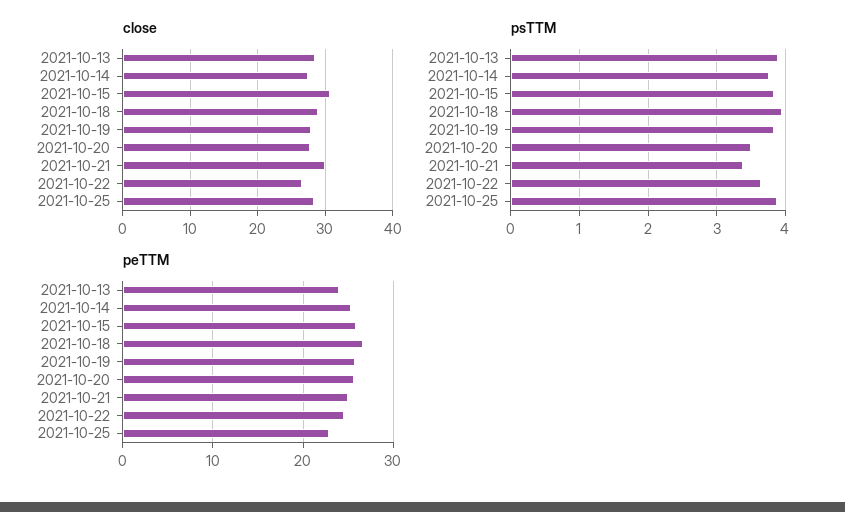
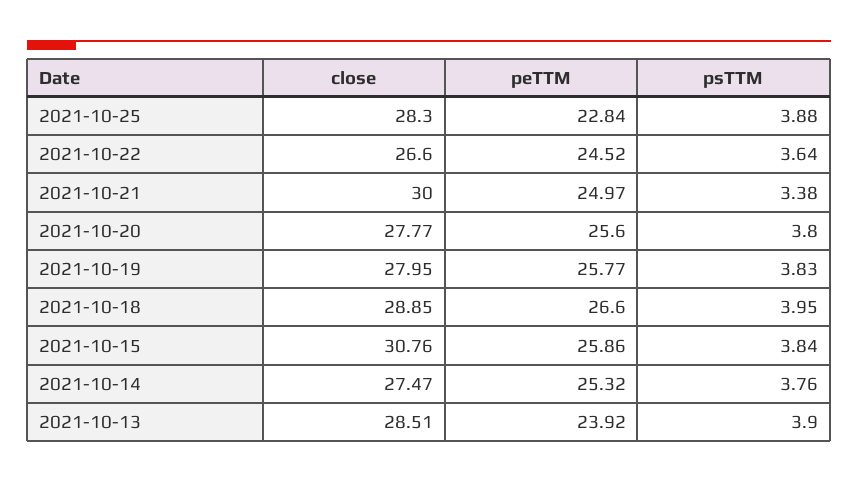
psTTM, 2021-10-20: 3.5 -> 3.8

